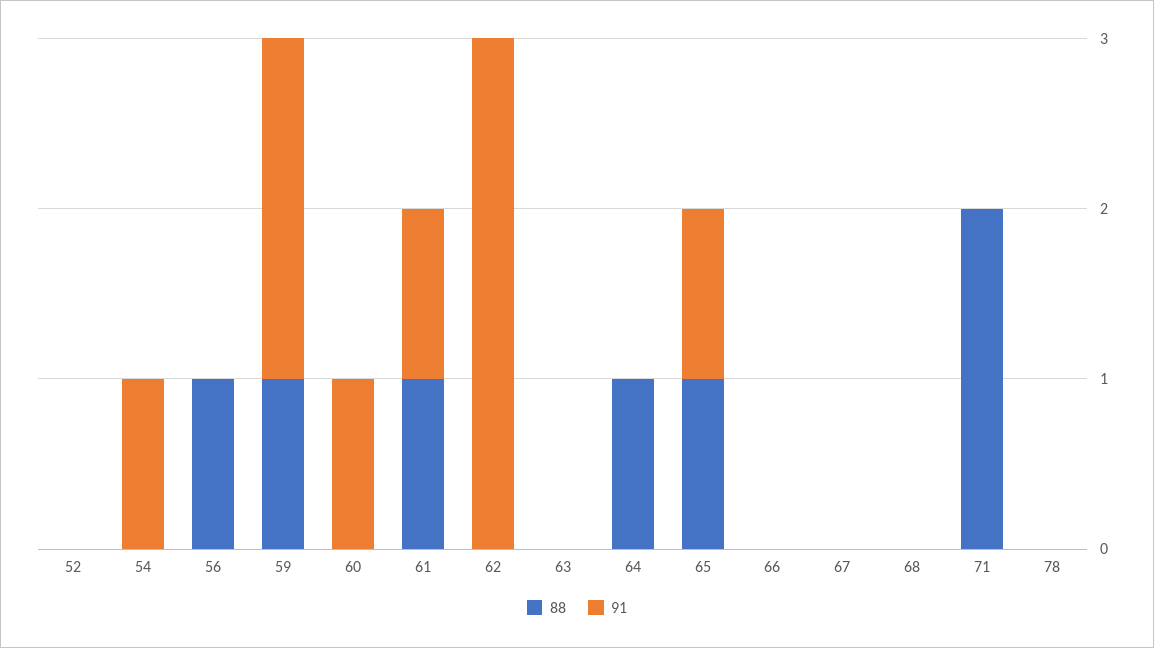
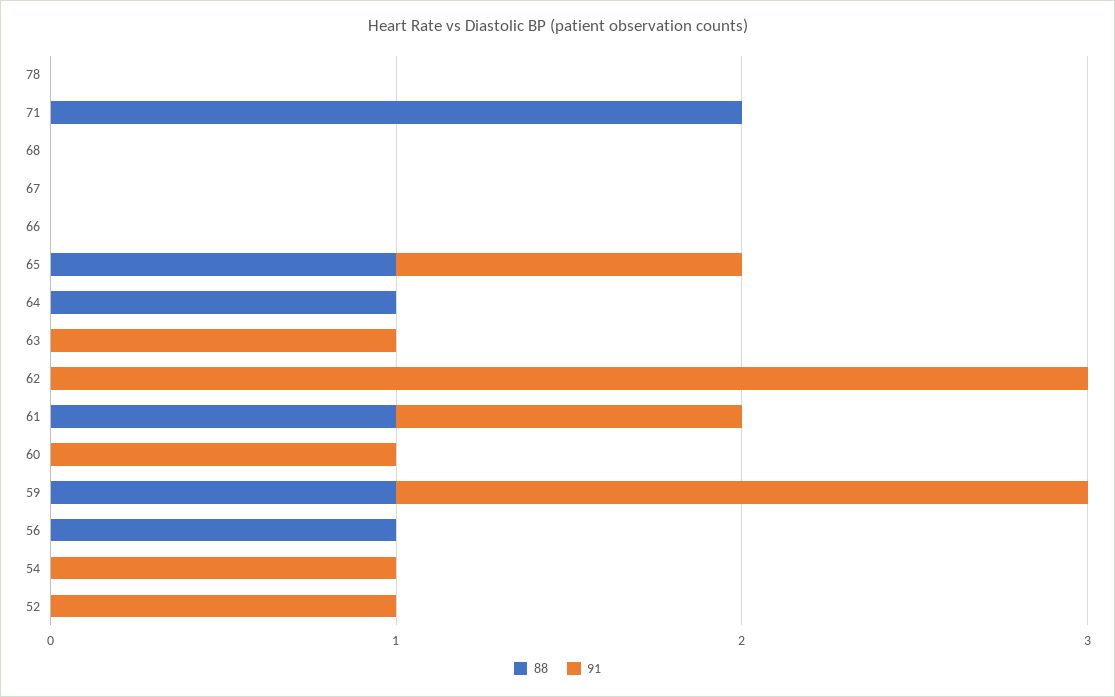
91, 52: 0 -> 1
91, 63: 0 -> 1

